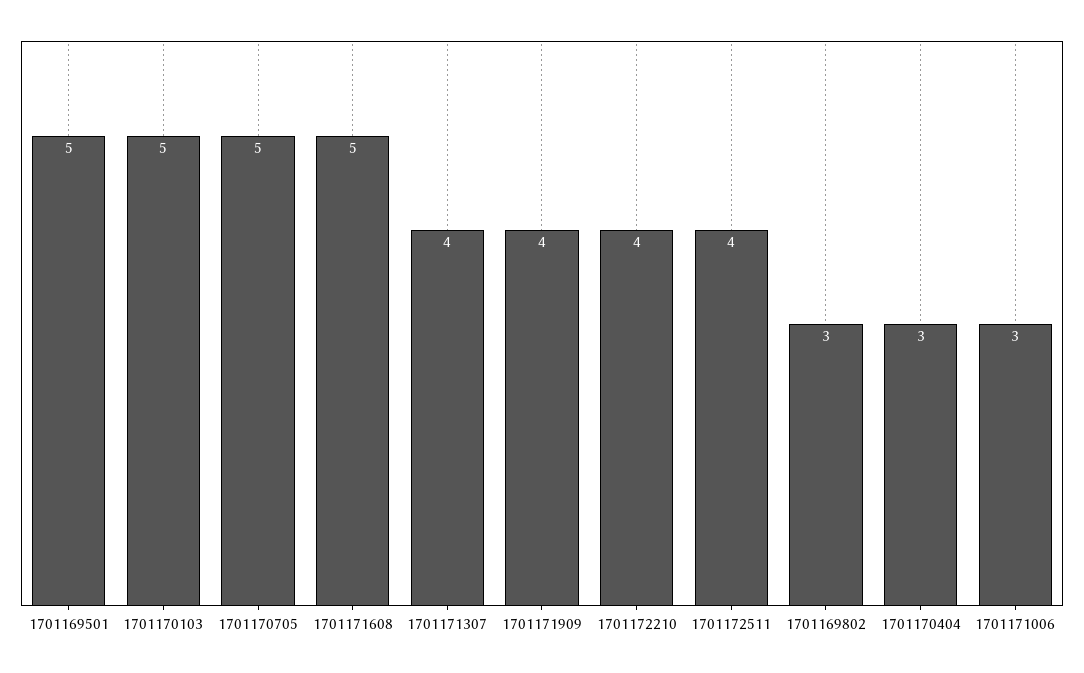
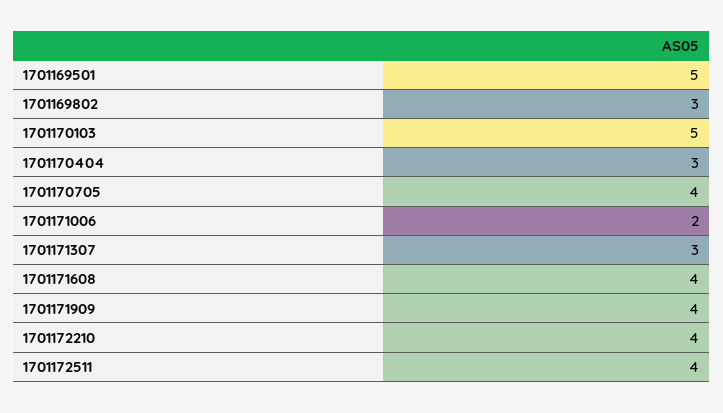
1701170705: 5 -> 4
1701171608: 5 -> 4
1701171307: 4 -> 3
1701171006: 3 -> 2

